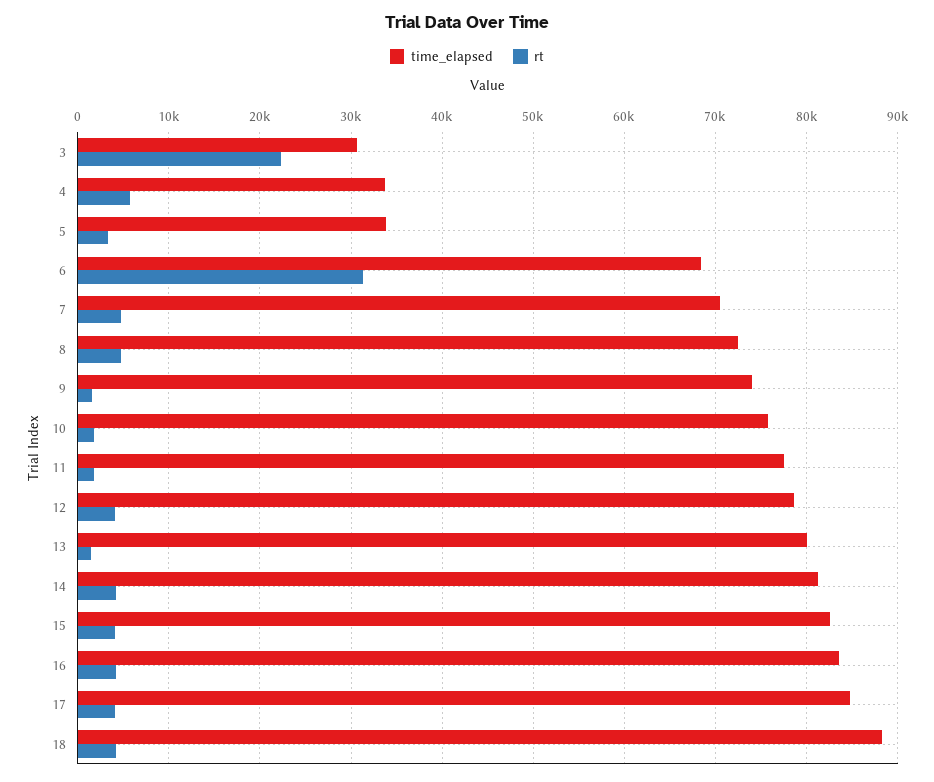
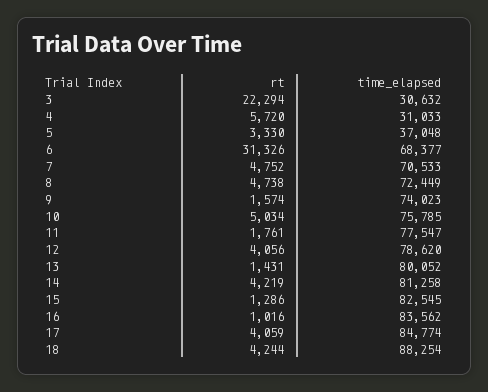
time_elapsed, 4: 34000 -> 31033
time_elapsed, 5: 34000 -> 37048
rt, 10: 2000 -> 5034
rt, 15: 4000 -> 1286
rt, 16: 4000 -> 1016

